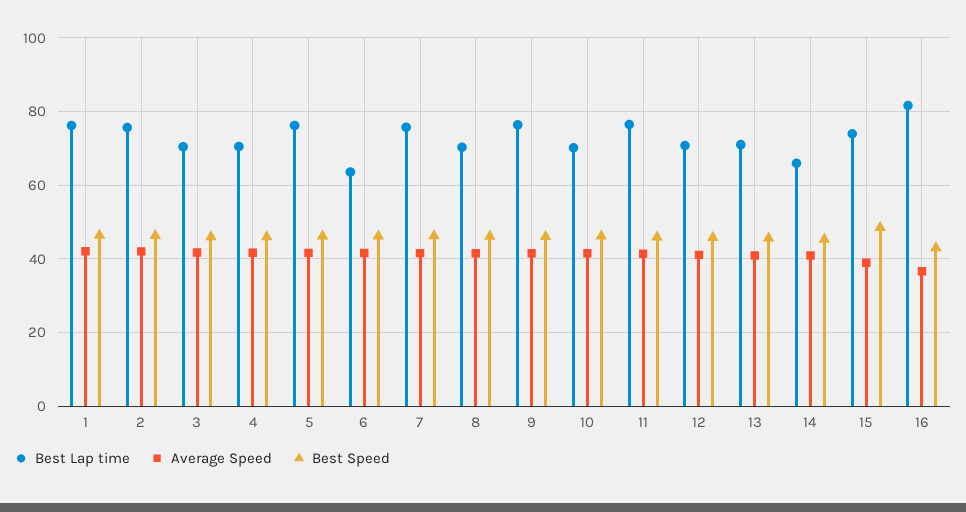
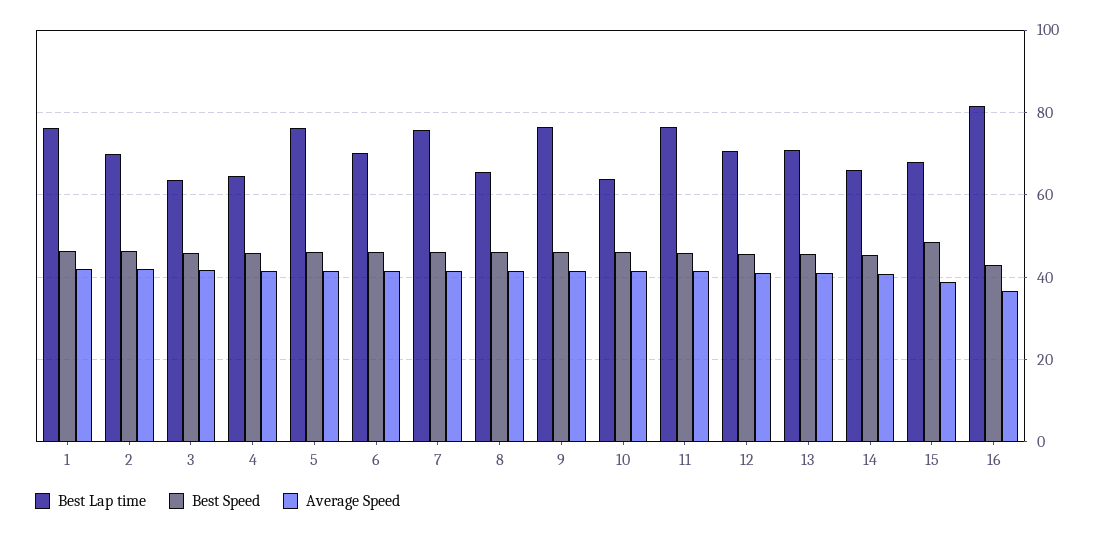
Best Lap time, 2: 76 -> 70
Best Lap time, 3: 70 -> 64
Best Lap time, 4: 70 -> 64
Best Lap time, 6: 64 -> 70
Best Lap time, 8: 70 -> 66
Best Lap time, 10: 70 -> 64
Best Lap time, 15: 74 -> 68

